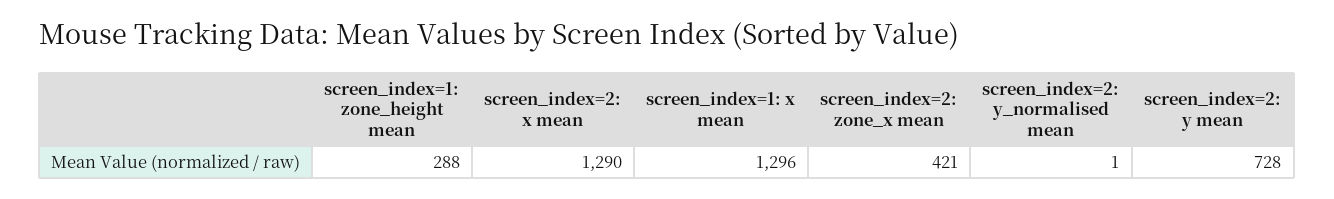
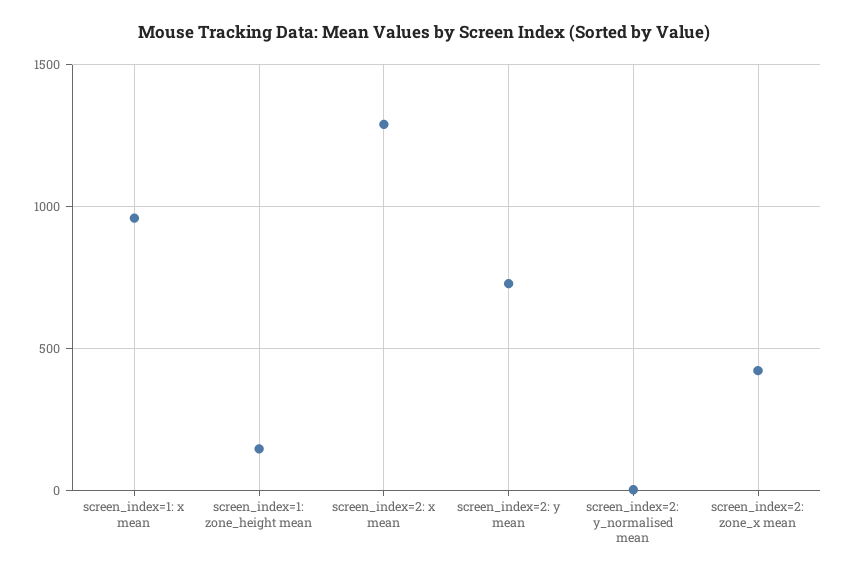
screen_index=1: zone_height mean: 288 -> 150
screen_index=1: x mean: 1296 -> 950

